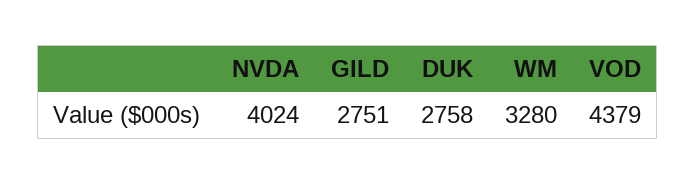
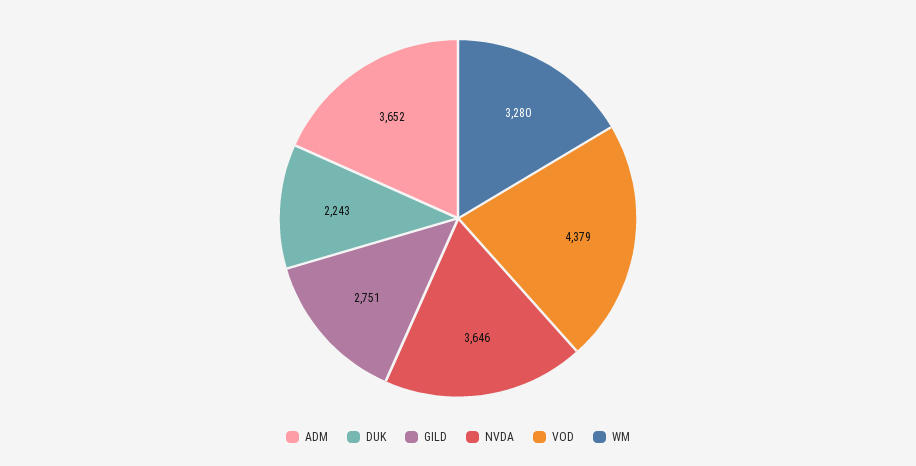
NVDA: 4024 -> 3646
DUK: 2758 -> 2243
ADM: none -> 3652

